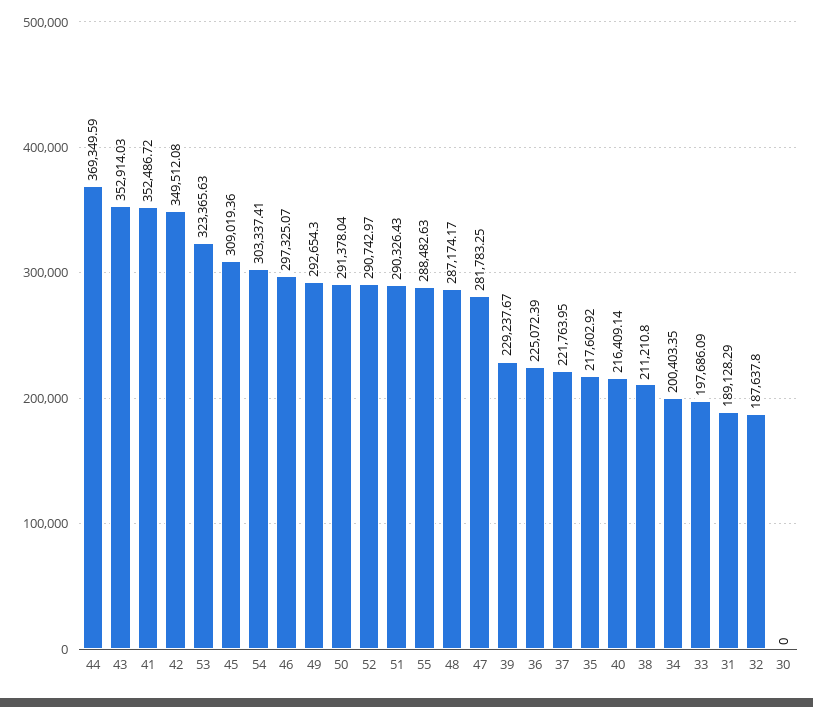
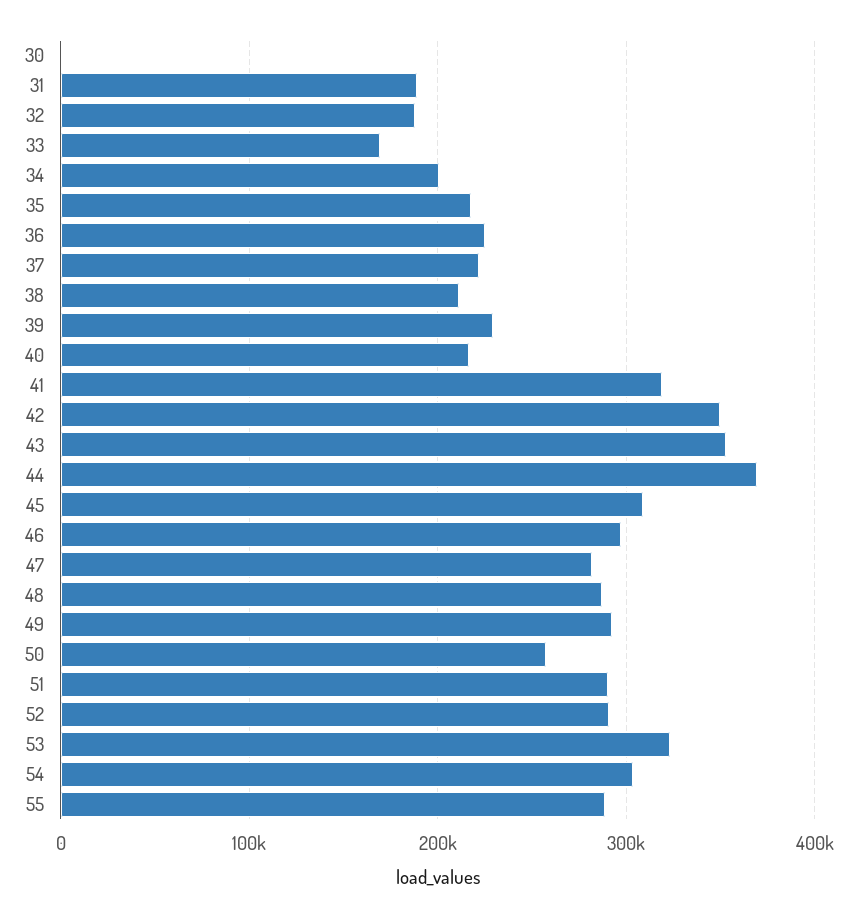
41: 352486.72 -> 320000
50: 291378.04 -> 260000
33: 197686.09 -> 170000

